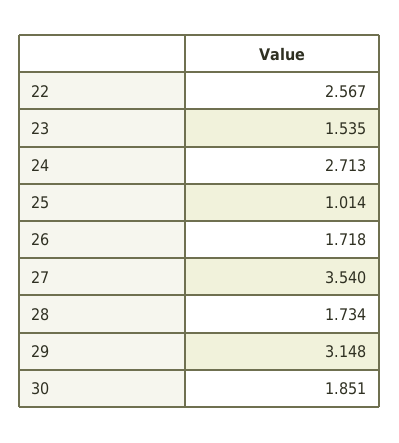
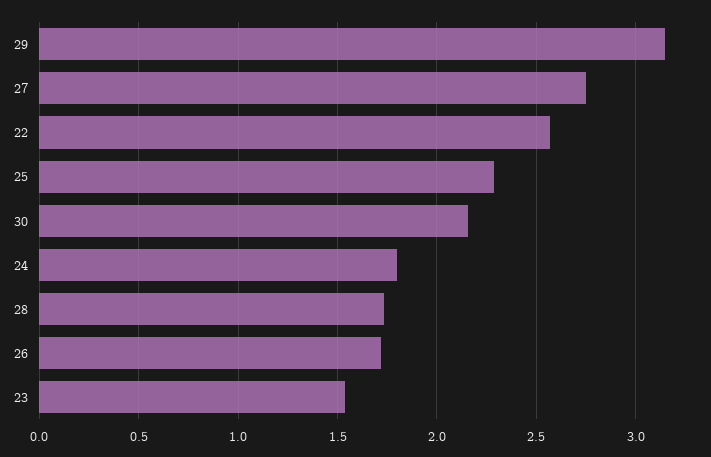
24: 2.713 -> 1.8
25: 1.014 -> 2.3
27: 3.54 -> 2.75
30: 1.851 -> 2.15

